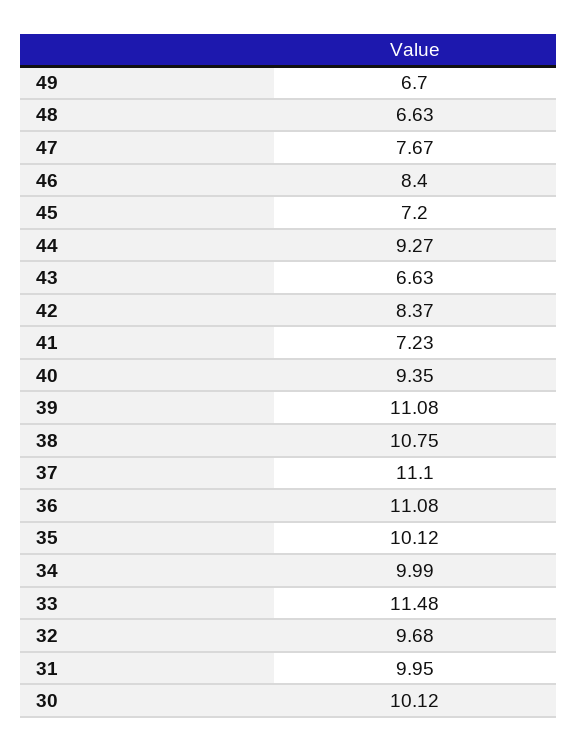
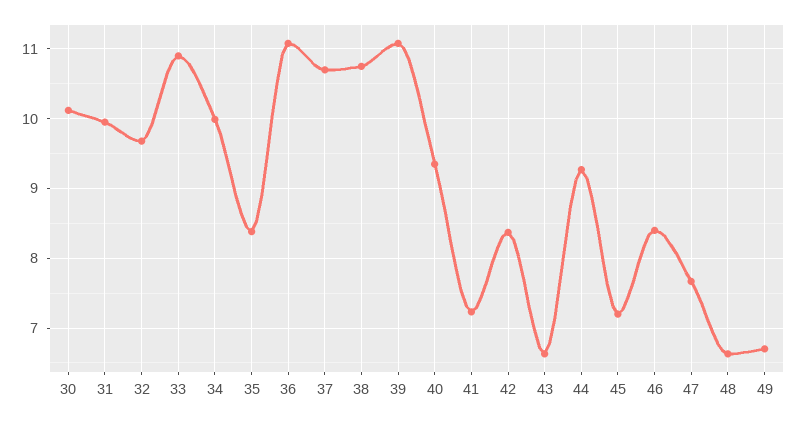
37: 11.1 -> 10.7
35: 10.12 -> 8.4
33: 11.48 -> 10.9

